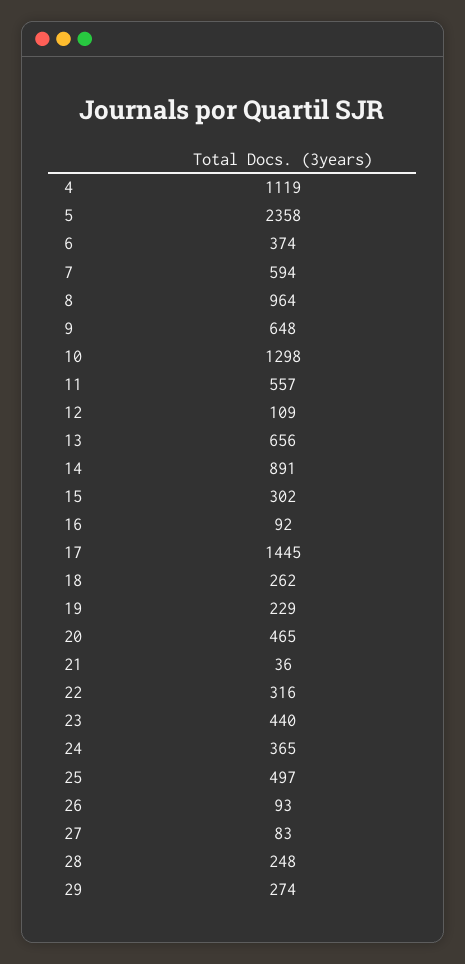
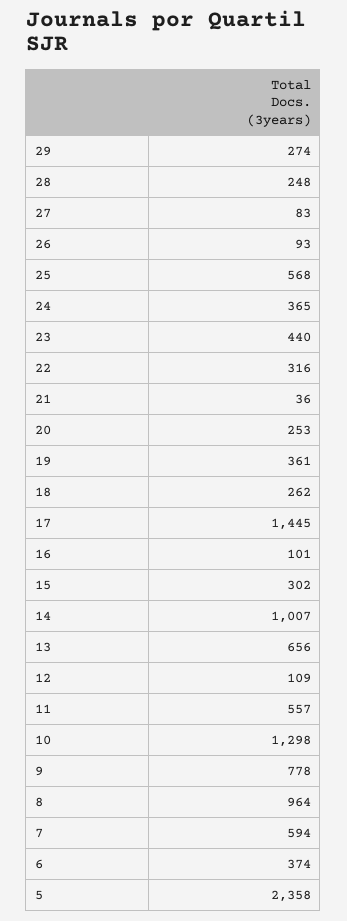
4: 1119 -> none
9: 648 -> 778
14: 891 -> 1007
16: 92 -> 101
19: 229 -> 361
20: 465 -> 253
25: 497 -> 568

